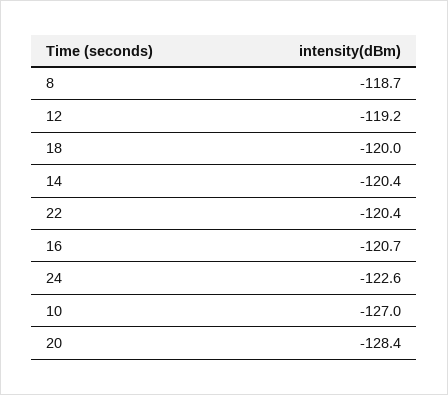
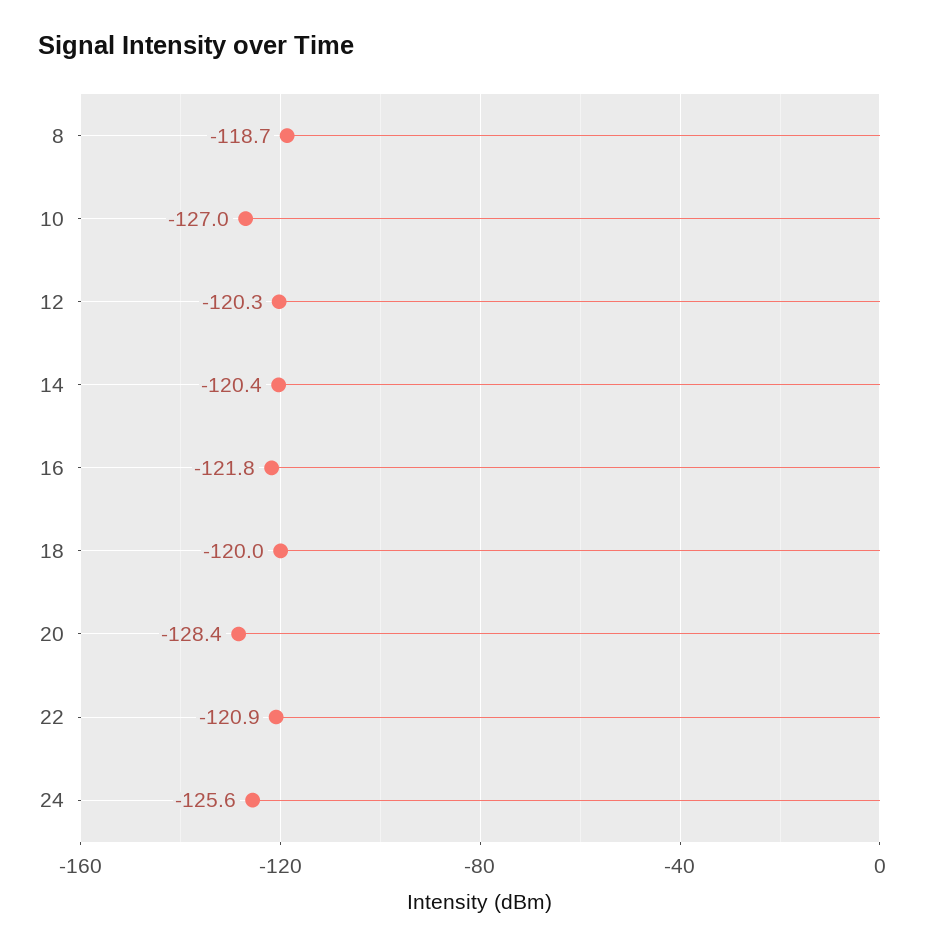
12: -119.2 -> -120.3
22: -120.4 -> -120.9
16: -120.7 -> -121.8
24: -122.6 -> -125.6

